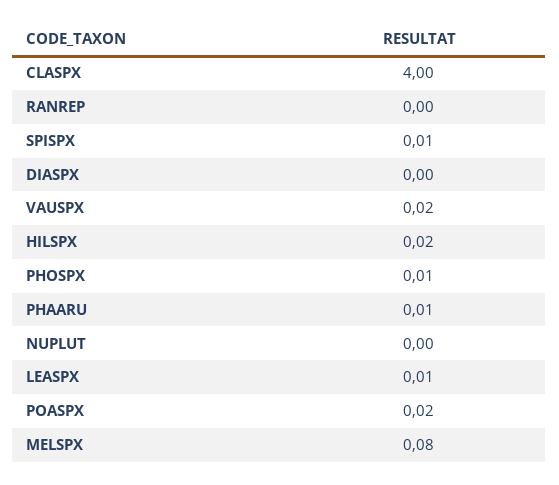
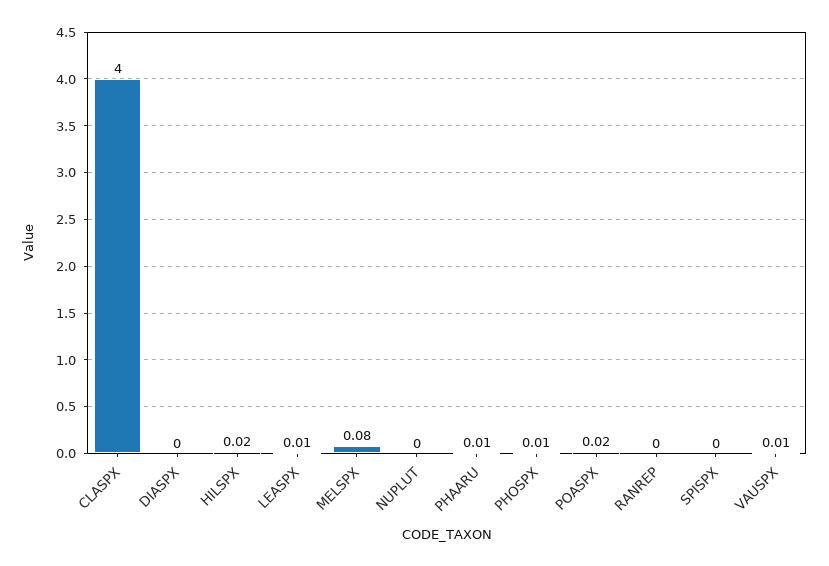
SPISPX: 0.01 -> 0
VAUSPX: 0.02 -> 0.01

